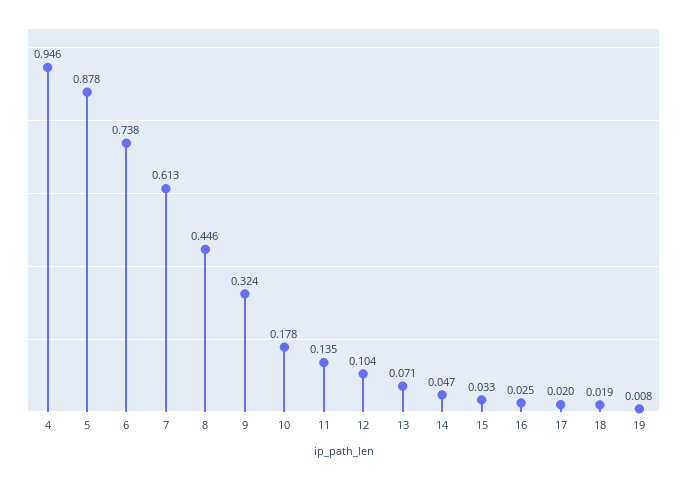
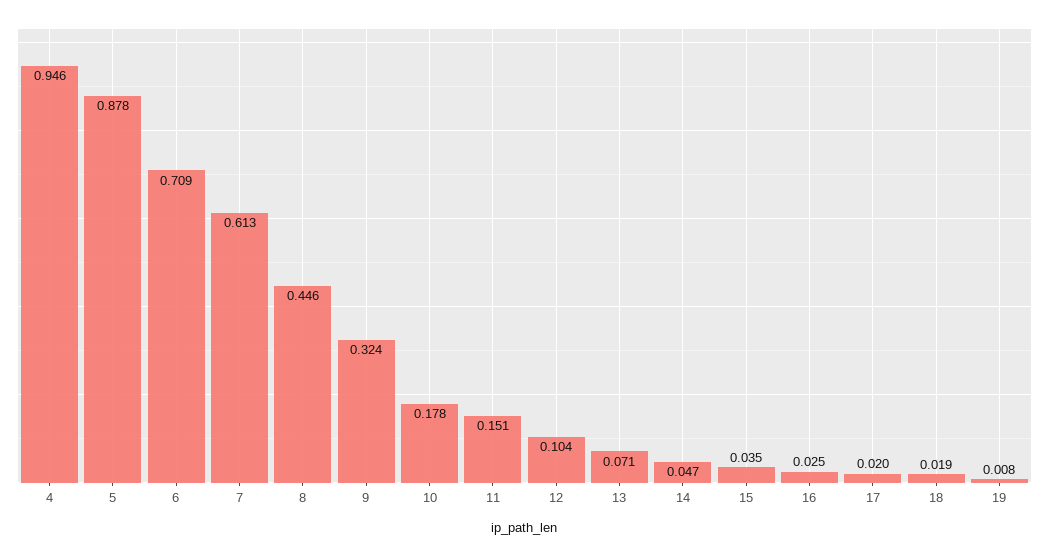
6: 0.738 -> 0.709
11: 0.135 -> 0.151
15: 0.033 -> 0.035

